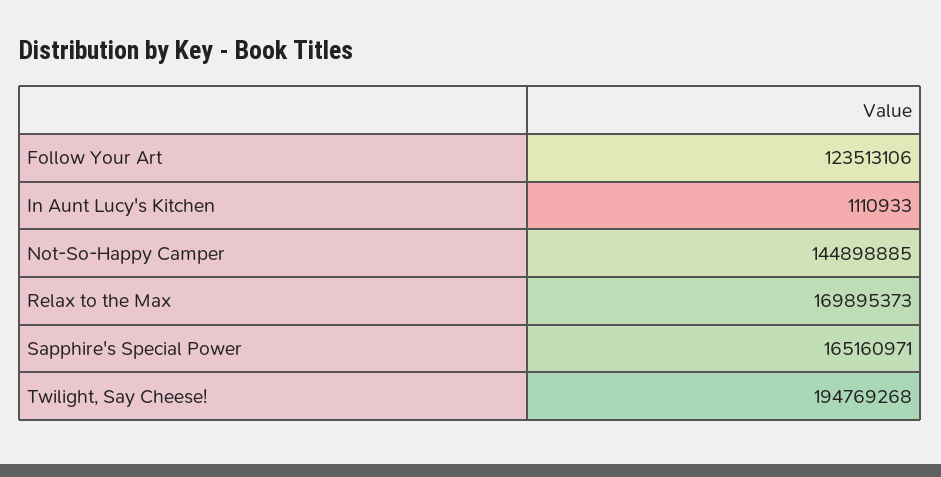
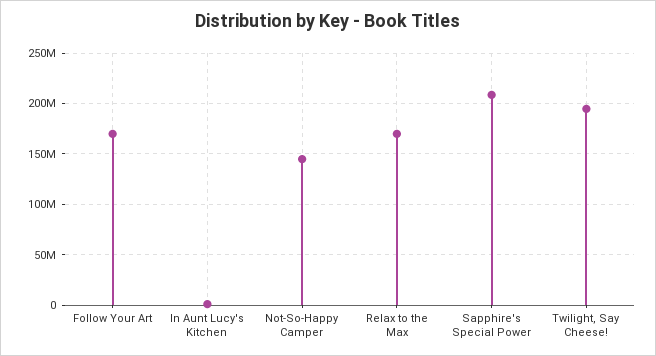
Follow Your Art: 123513106 -> 170000000
Sapphire's Special Power: 165160971 -> 210000000

